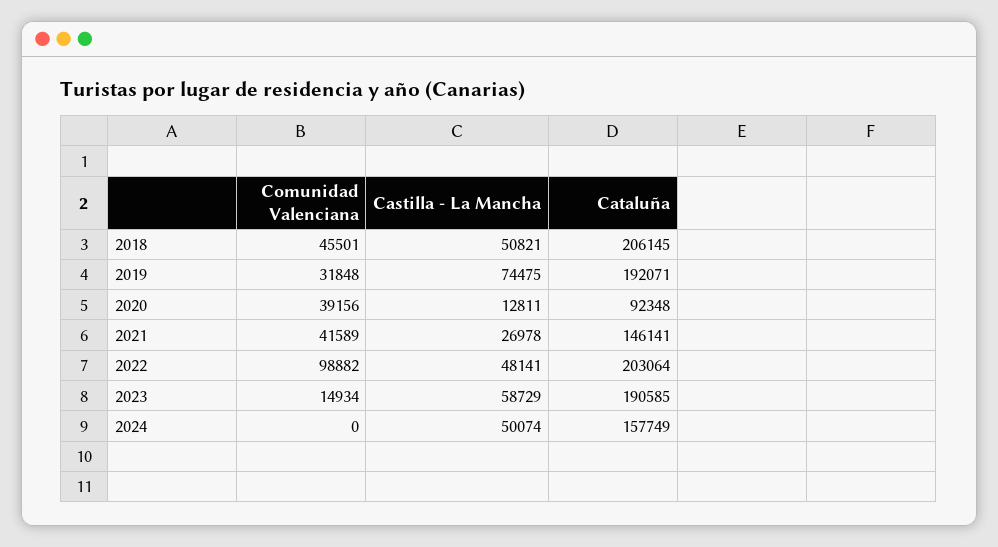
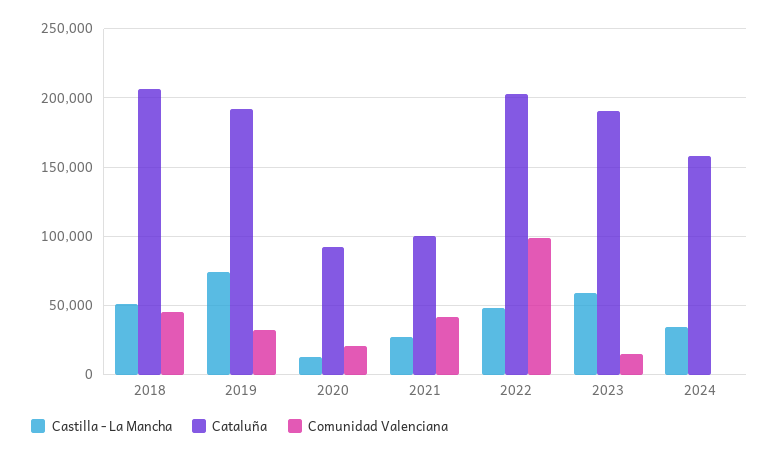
Comunidad Valenciana, 2020: 39156 -> 20000
Cataluña, 2021: 146141 -> 100000
Castilla - La Mancha, 2024: 50074 -> 35000

